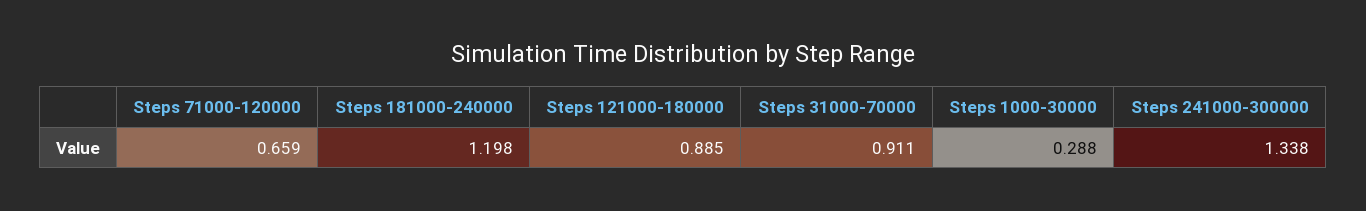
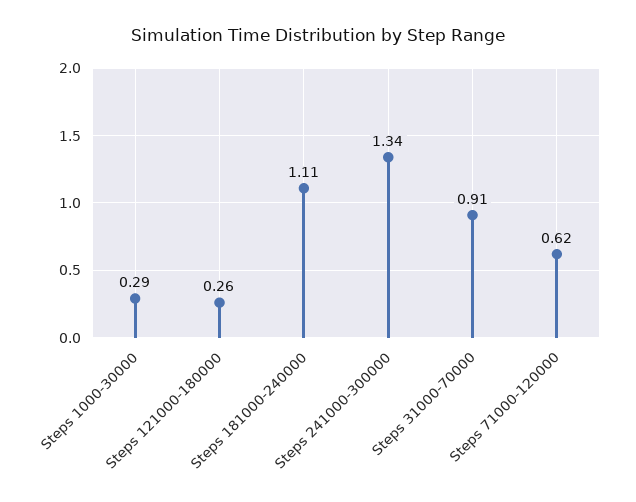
Steps 71000-120000: 0.659 -> 0.62
Steps 181000-240000: 1.198 -> 1.11
Steps 121000-180000: 0.885 -> 0.26

